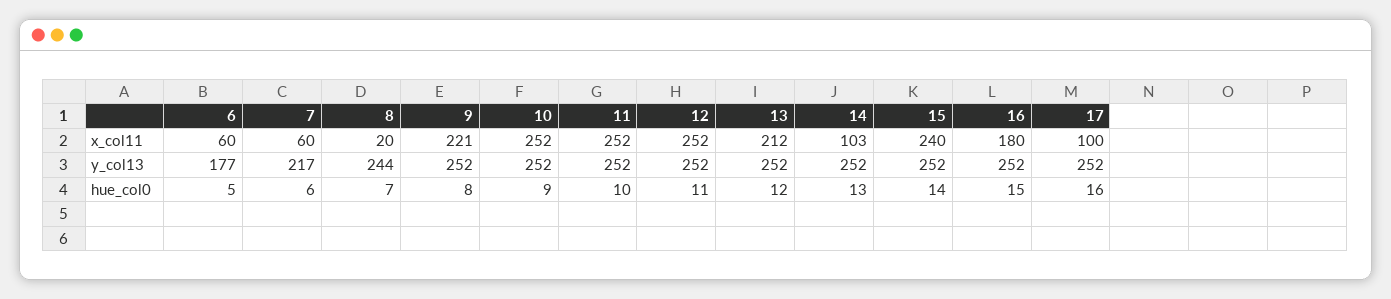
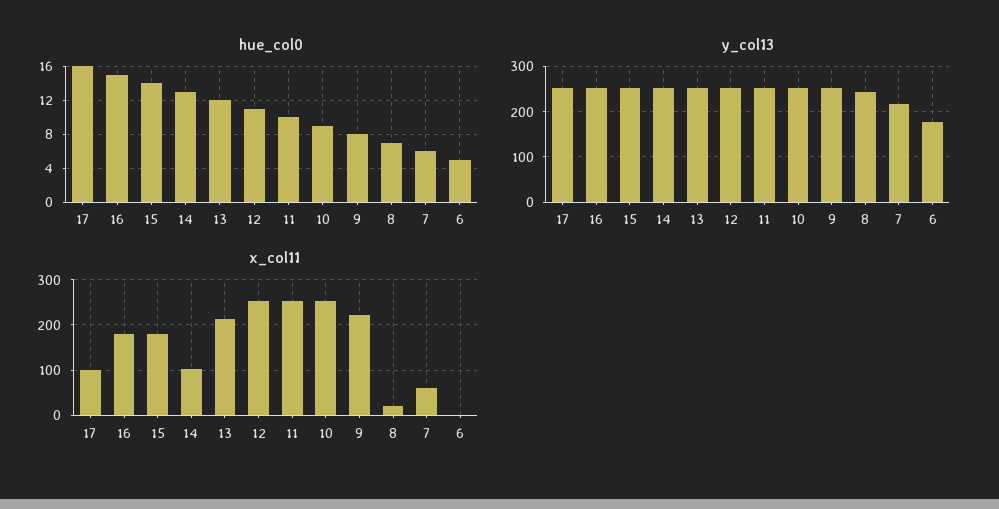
x_col11, 6: 60 -> 0
x_col11, 15: 240 -> 180

